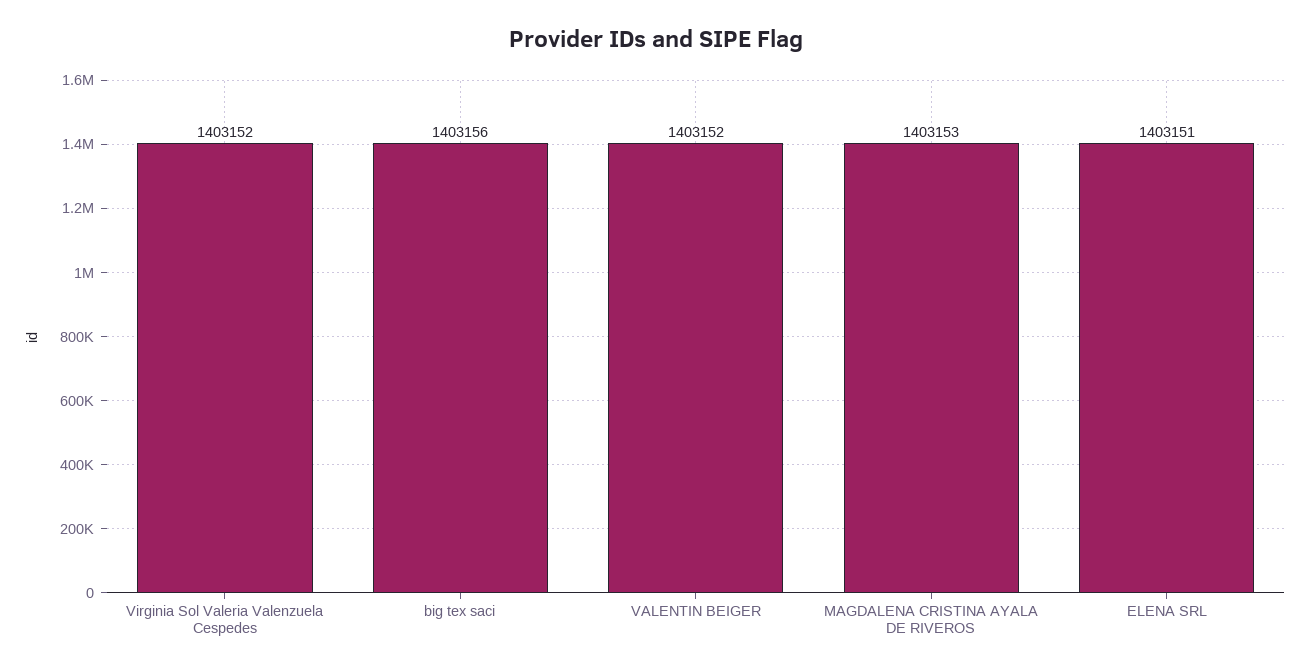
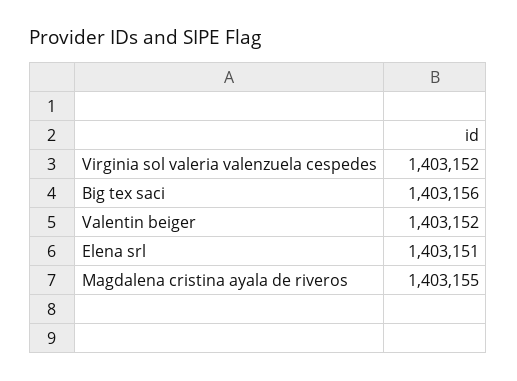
MAGDALENA CRISTINA AYALA DE RIVEROS: 1403153 -> 1403155

